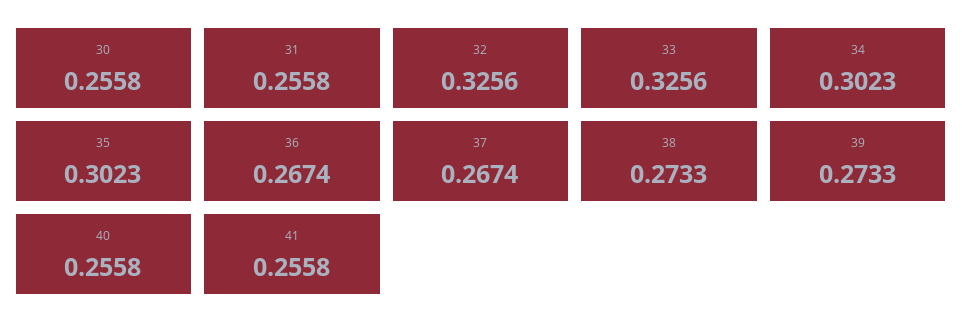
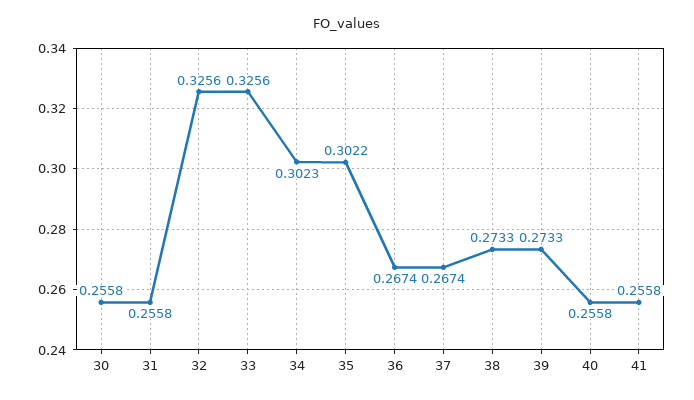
35: 0.3023 -> 0.3022

